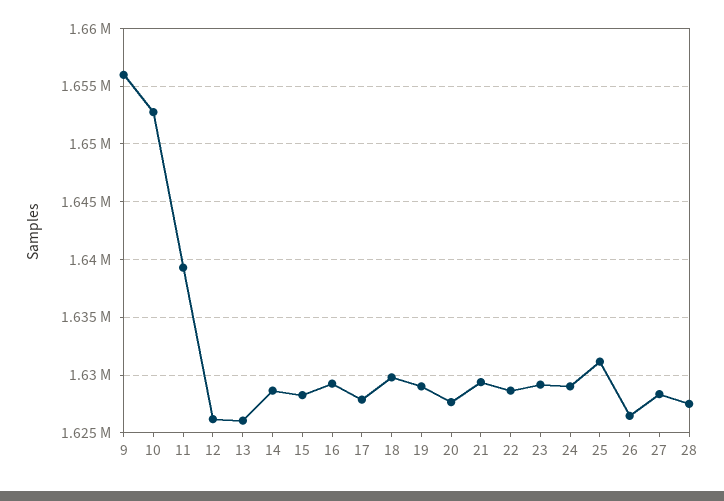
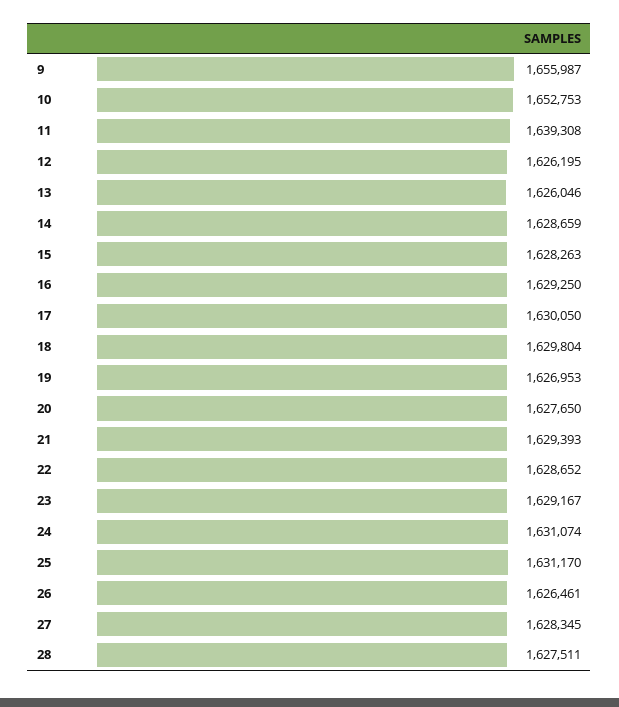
17: 1628000 -> 1630050
19: 1629000 -> 1626953
24: 1629000 -> 1631074

